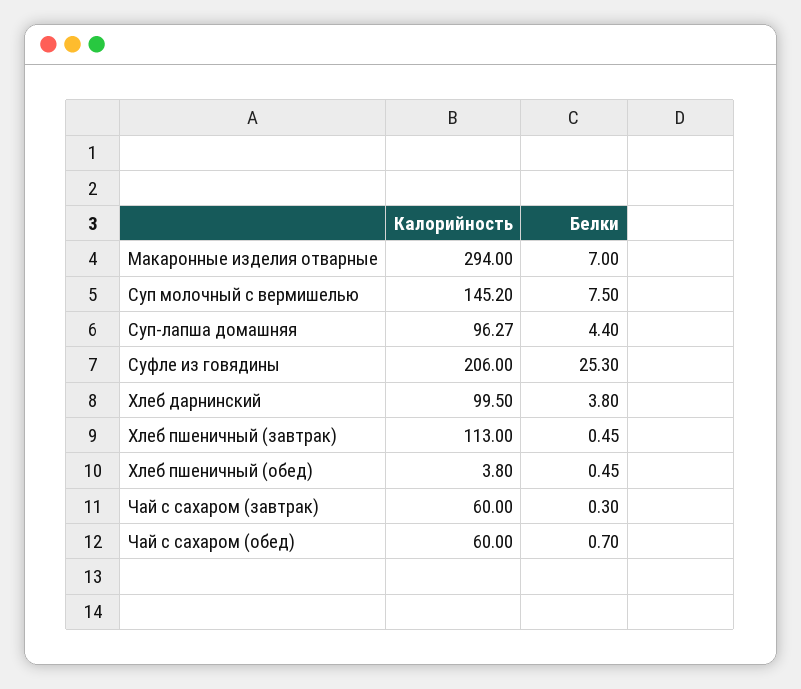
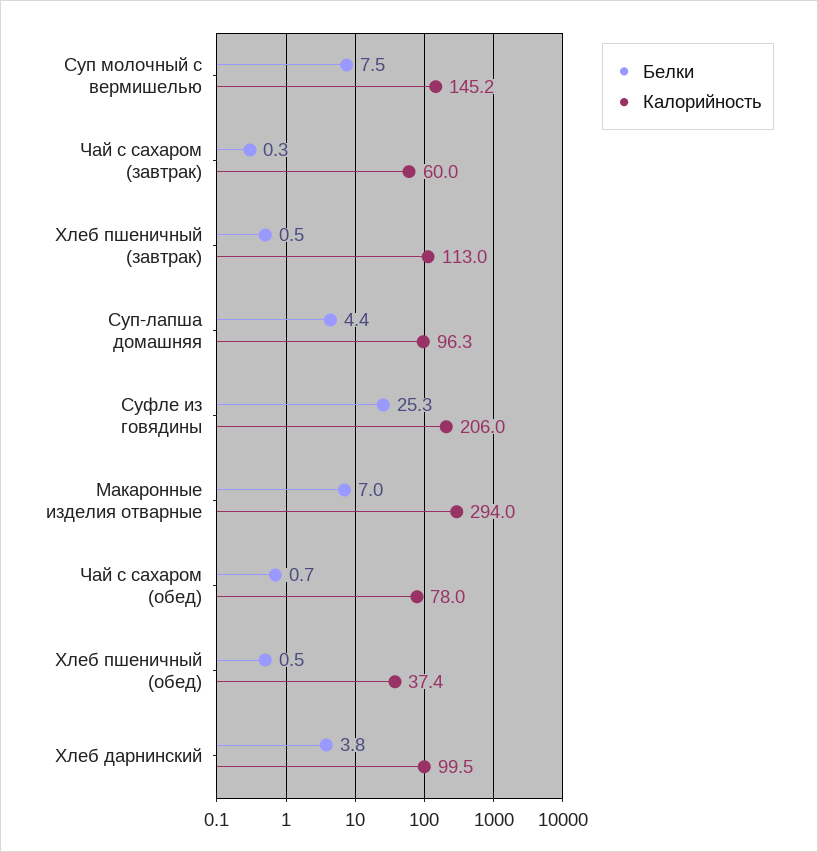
Калорийность, Хлеб пшеничный (обед): 3.8 -> 37.4
Калорийность, Чай с сахаром (обед): 60 -> 78

